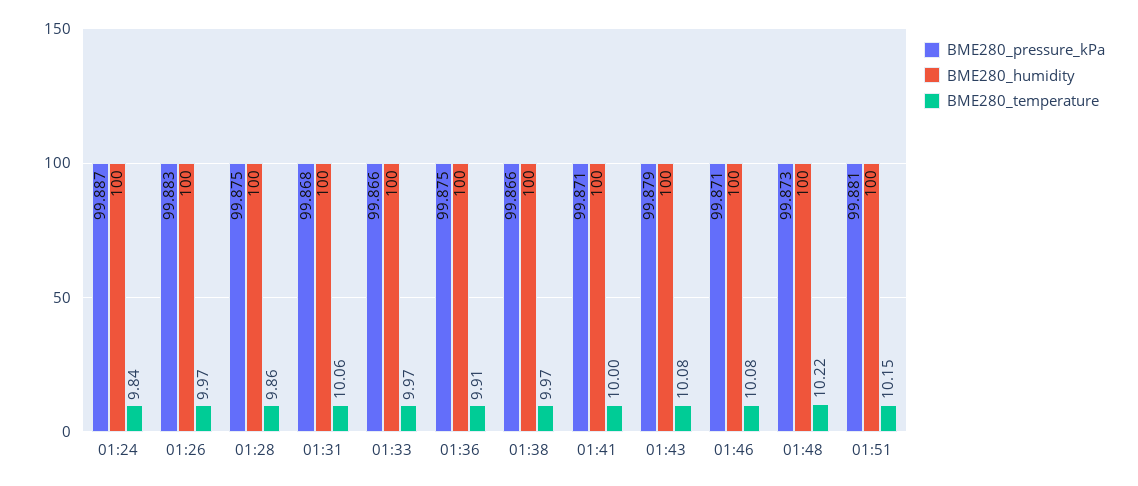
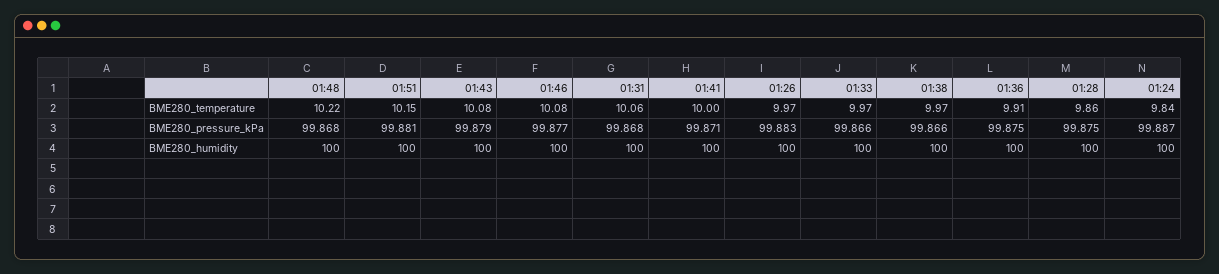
BME280_pressure_kPa, 01:46: 99.871 -> 99.877
BME280_pressure_kPa, 01:48: 99.873 -> 99.868

